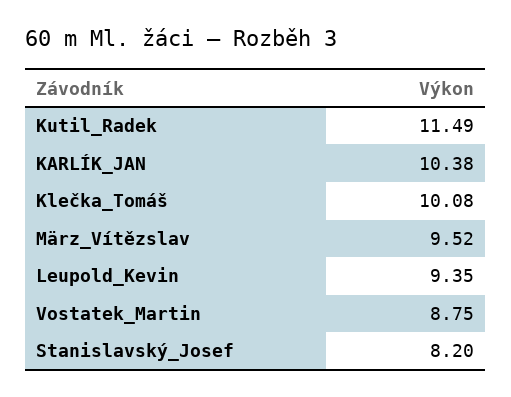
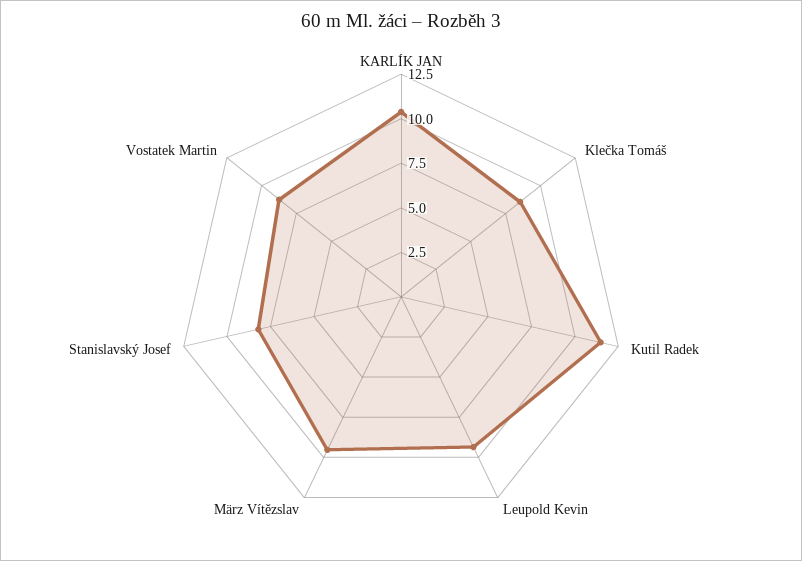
Klečka_Tomáš: 10.08 -> 8.5

